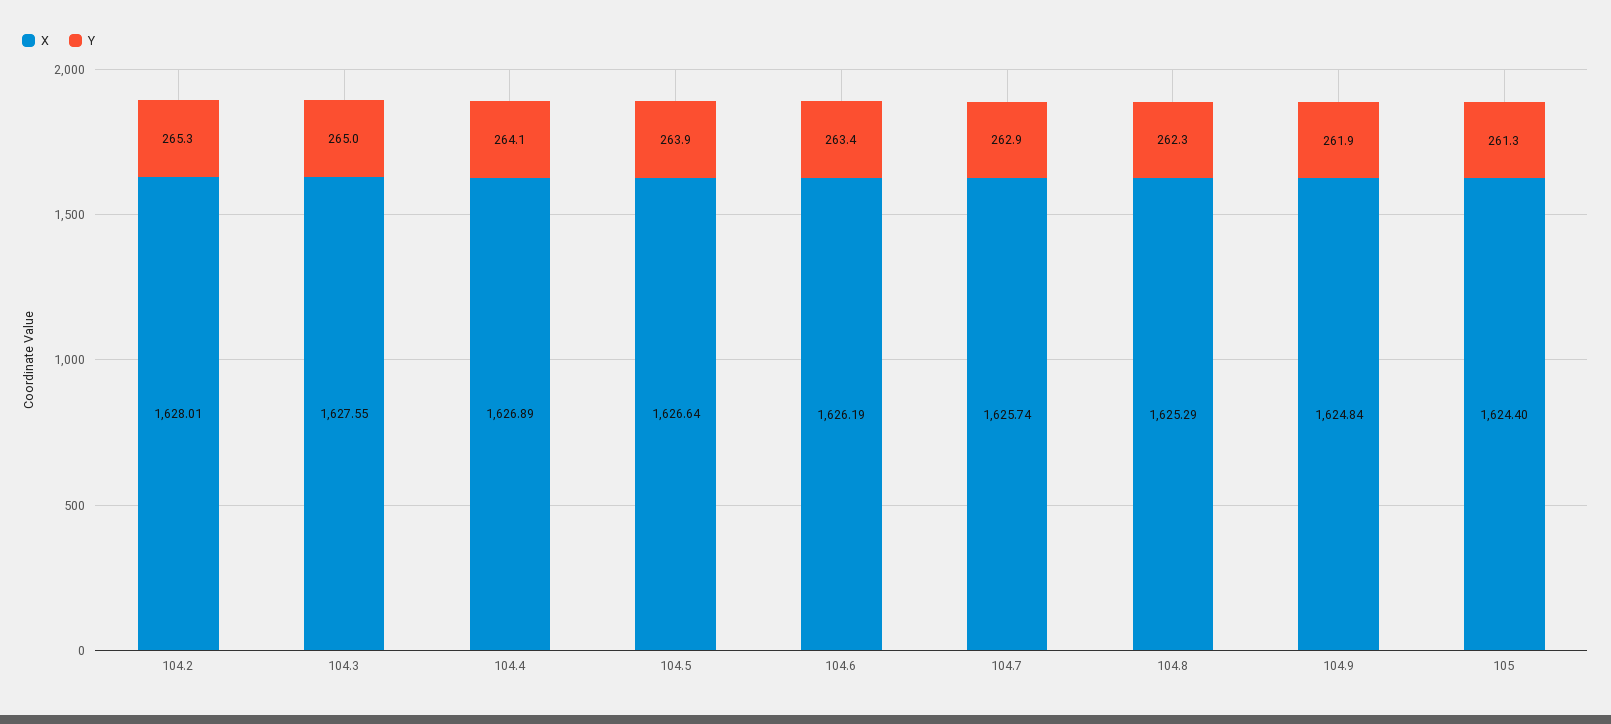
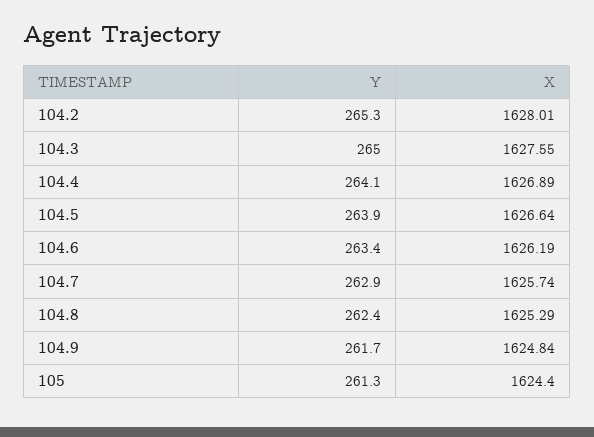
Y, 104.8: 262.3 -> 262.4
Y, 104.9: 261.9 -> 261.7

